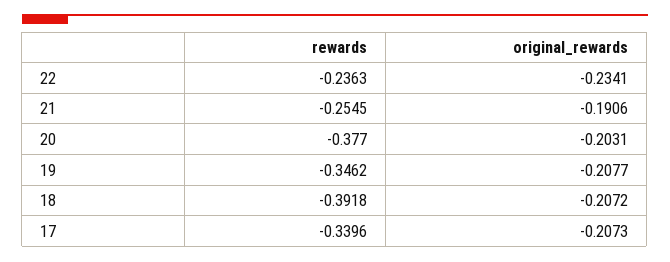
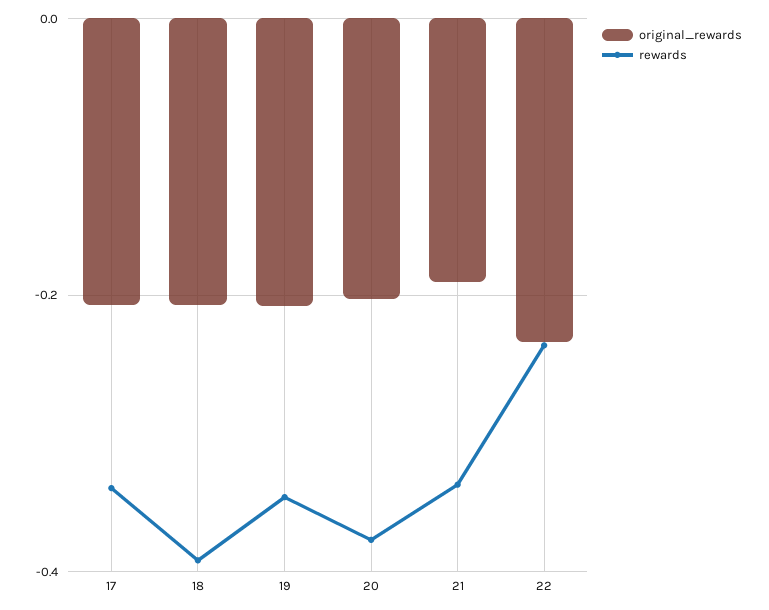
rewards, 21: -0.2545 -> -0.34

